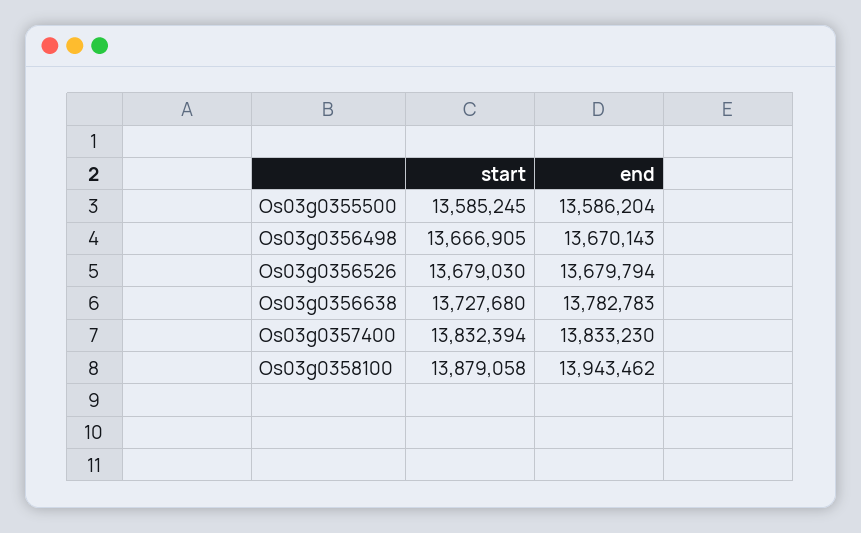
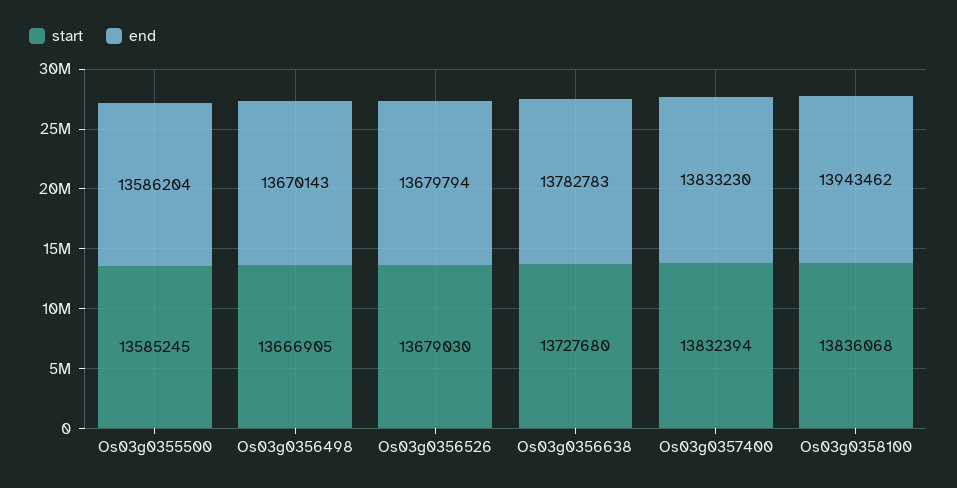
start, Os03g0358100: 13879058 -> 13836068

